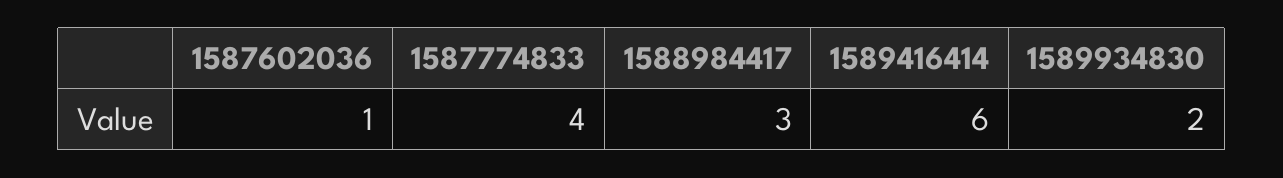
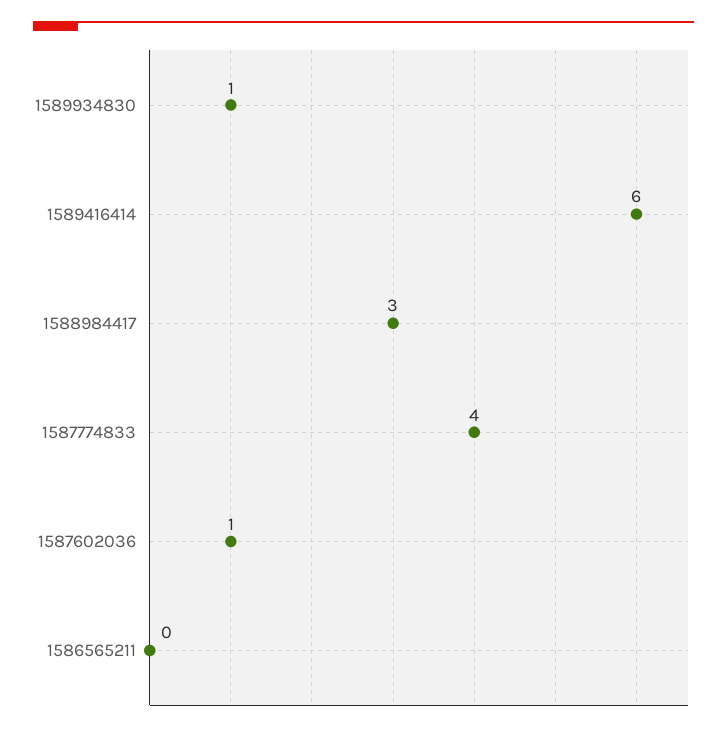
1589934830: 2 -> 1
1586565211: none -> 0

